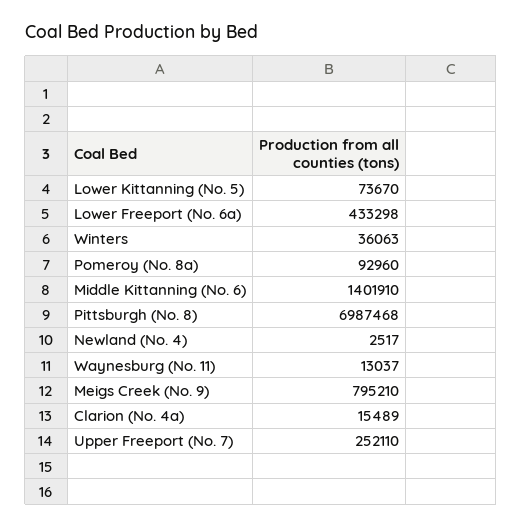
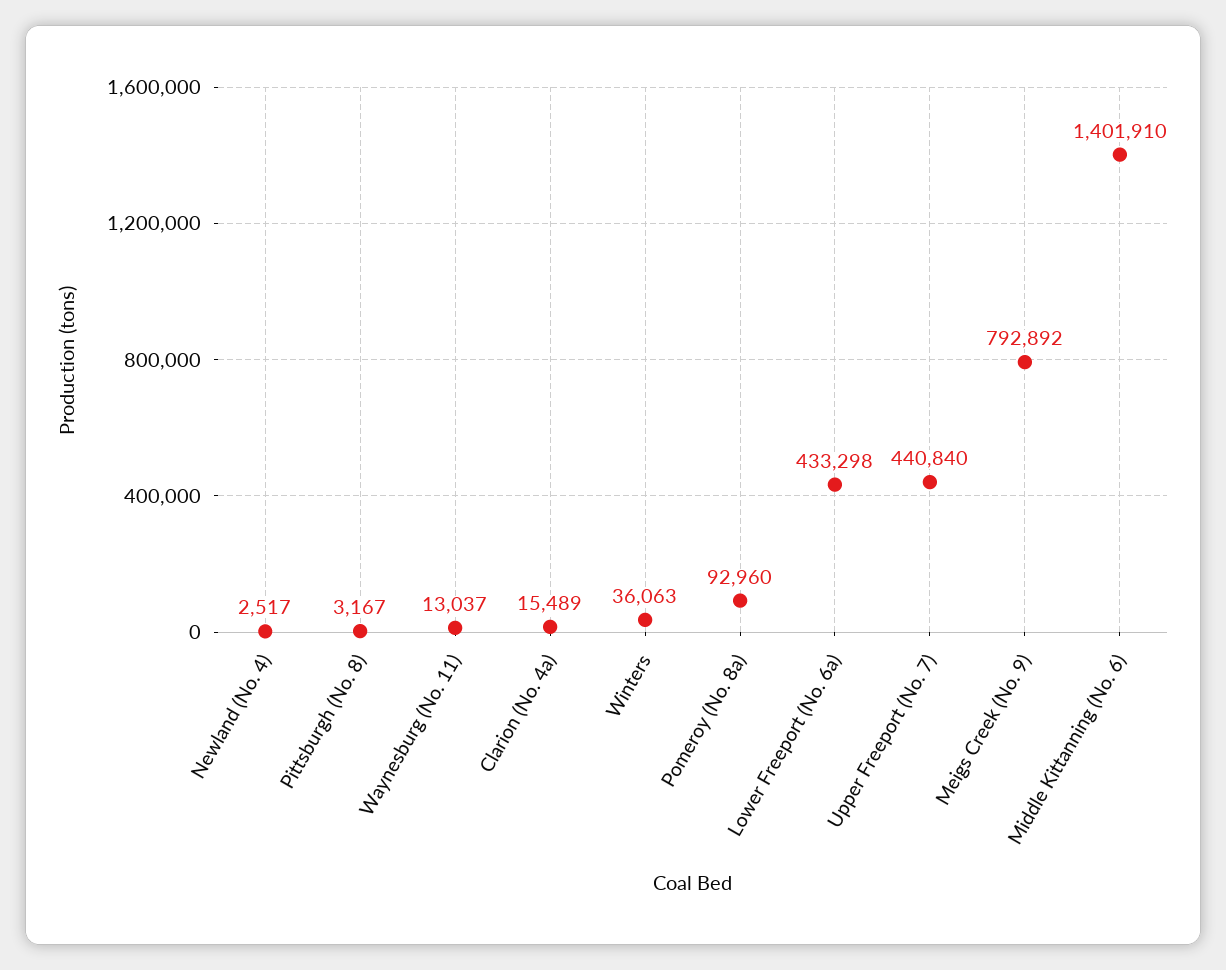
Lower Kittanning (No. 5): 73670 -> none
Pittsburgh (No. 8): 6987468 -> 3167
Meigs Creek (No. 9): 795210 -> 792892
Upper Freeport (No. 7): 252110 -> 440840

